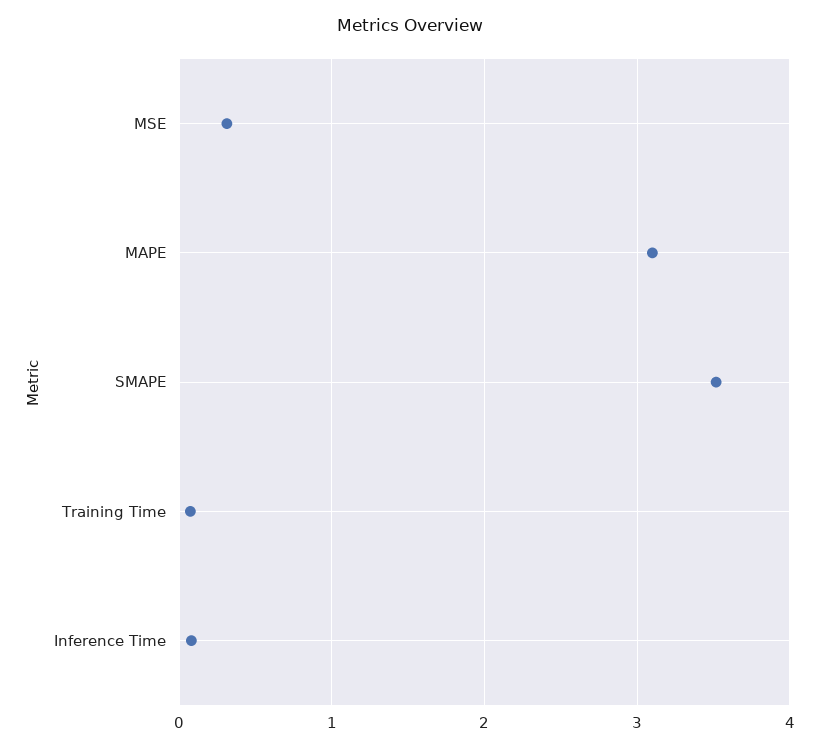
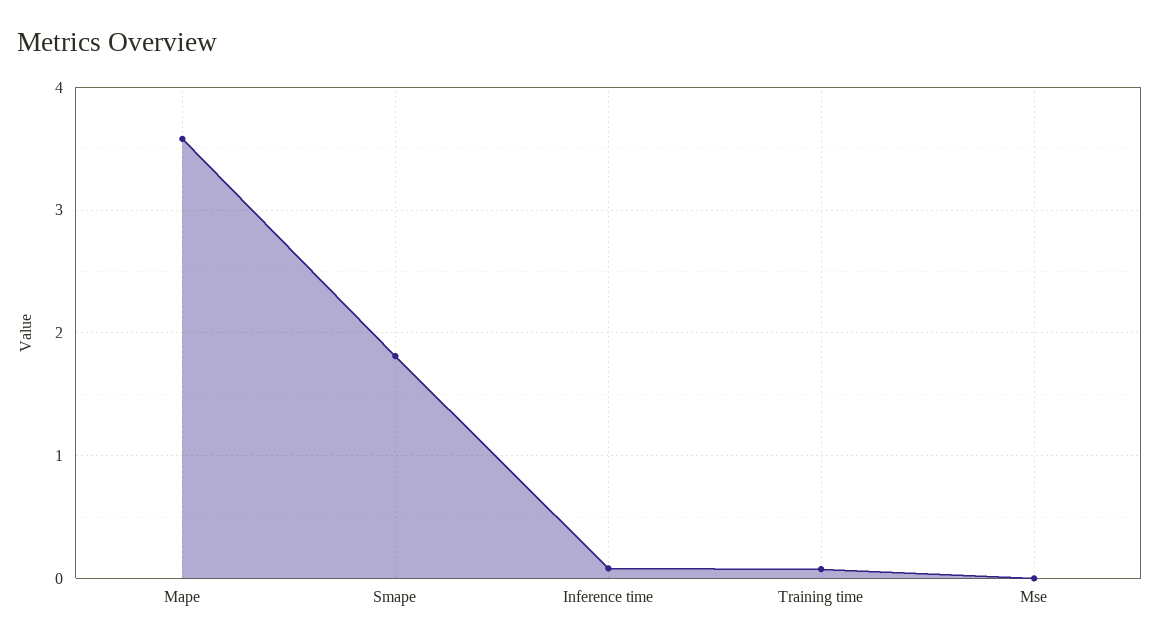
MSE: 0.3 -> 0
MAPE: 3.1 -> 3.6
SMAPE: 3.5 -> 1.8

